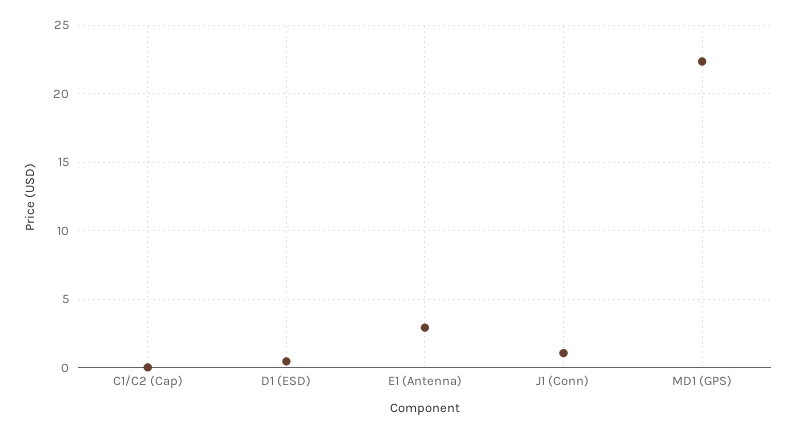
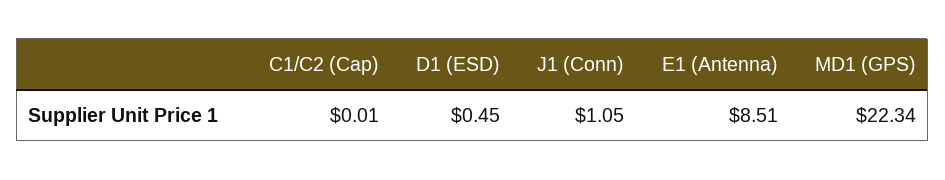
E1 (Antenna): 3 -> 8.51

